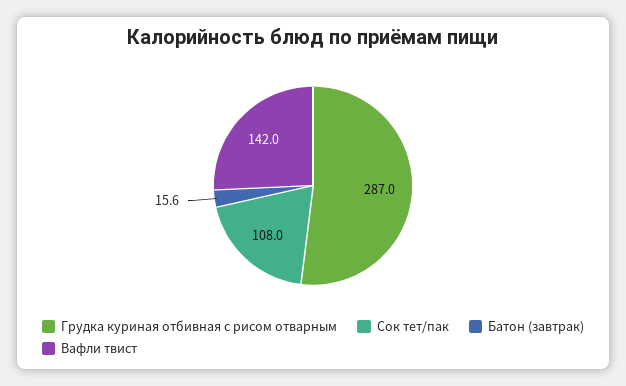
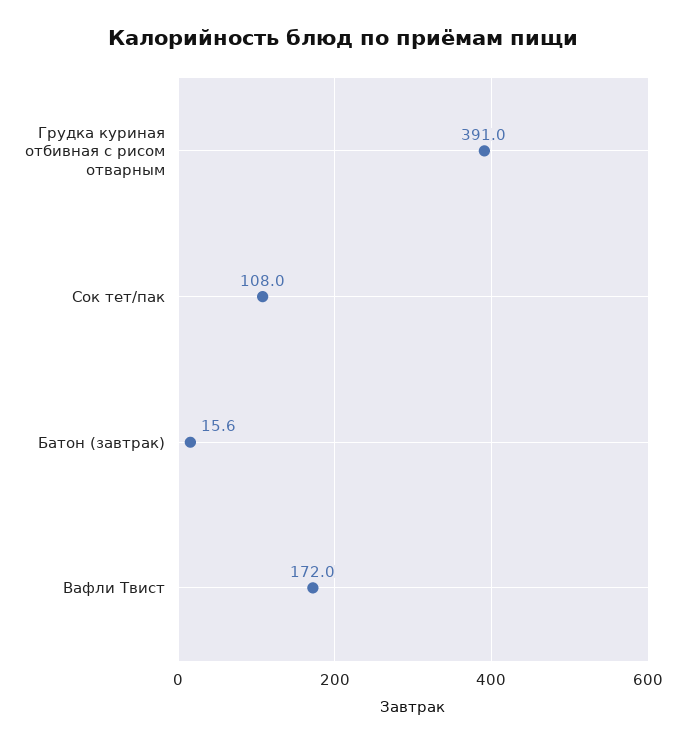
Грудка куриная отбивная с рисом отварным: 287 -> 391
Вафли твист: 142 -> 172

